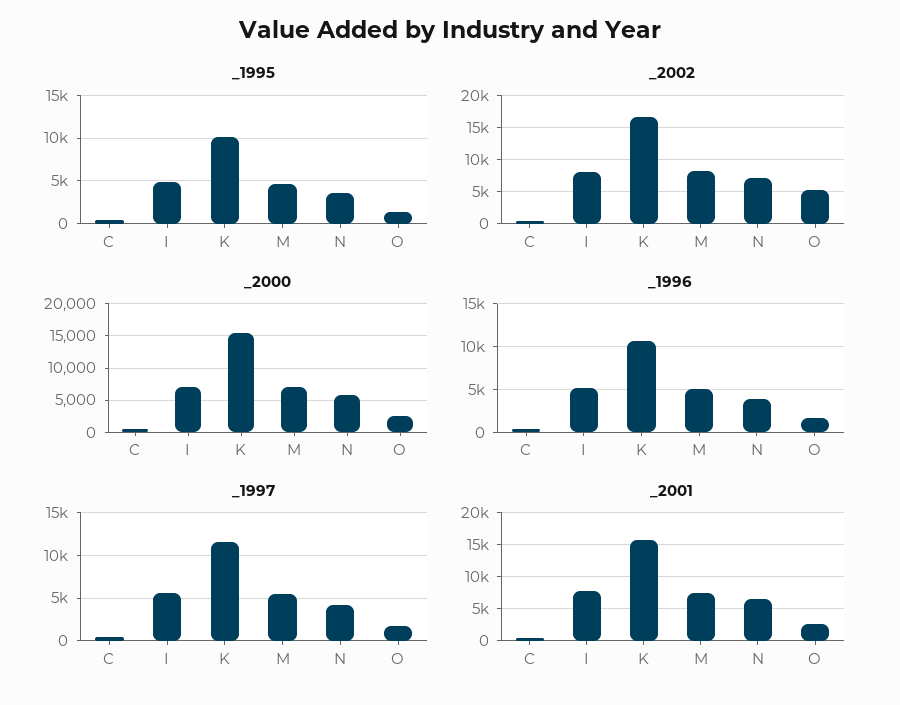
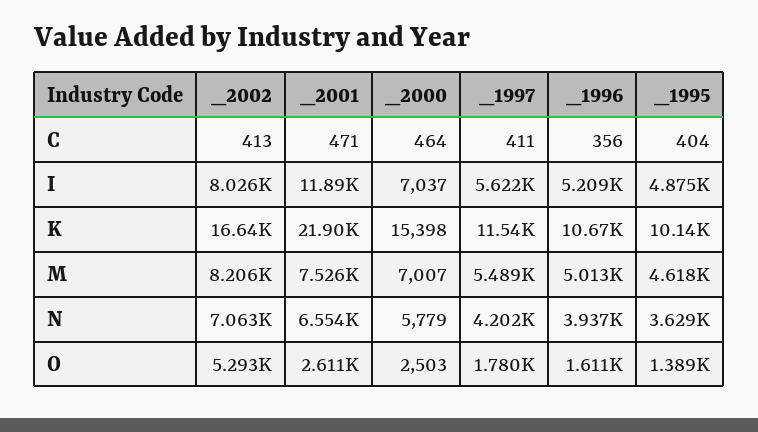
_2001, I: 8000 -> 11890
_2001, K: 16000 -> 21900

